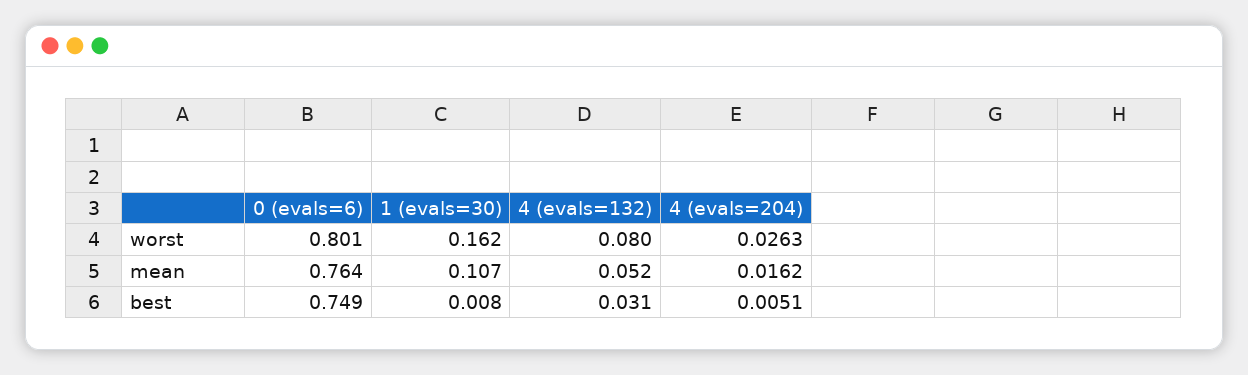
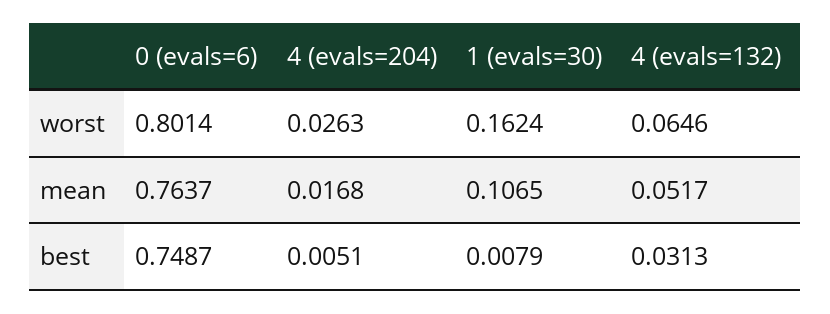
4 (evals=132), worst: 0.08 -> 0.0646
4 (evals=204), mean: 0.0162 -> 0.0168

